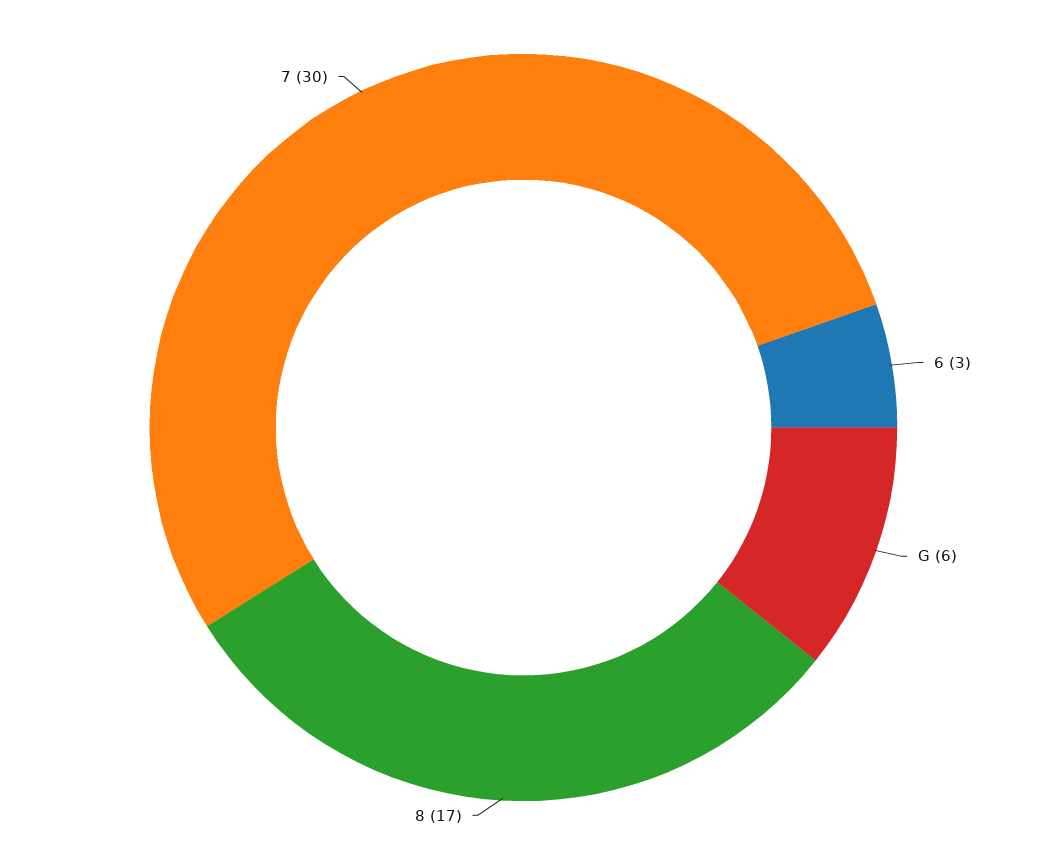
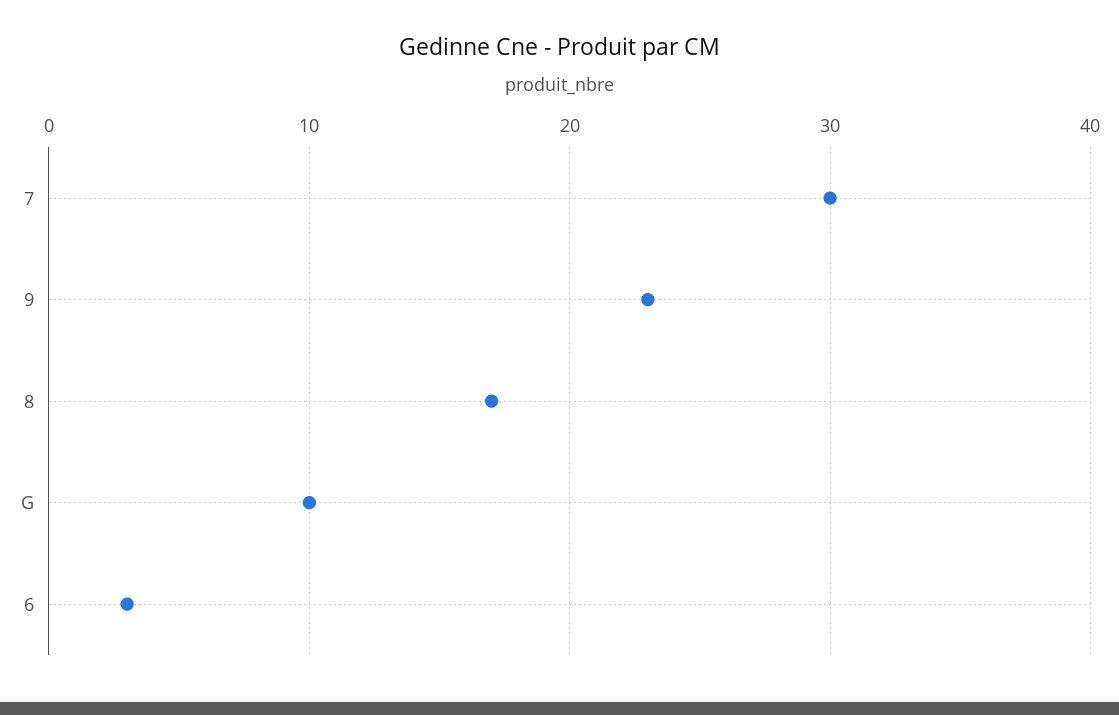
G: 6 -> 10
9: none -> 23

